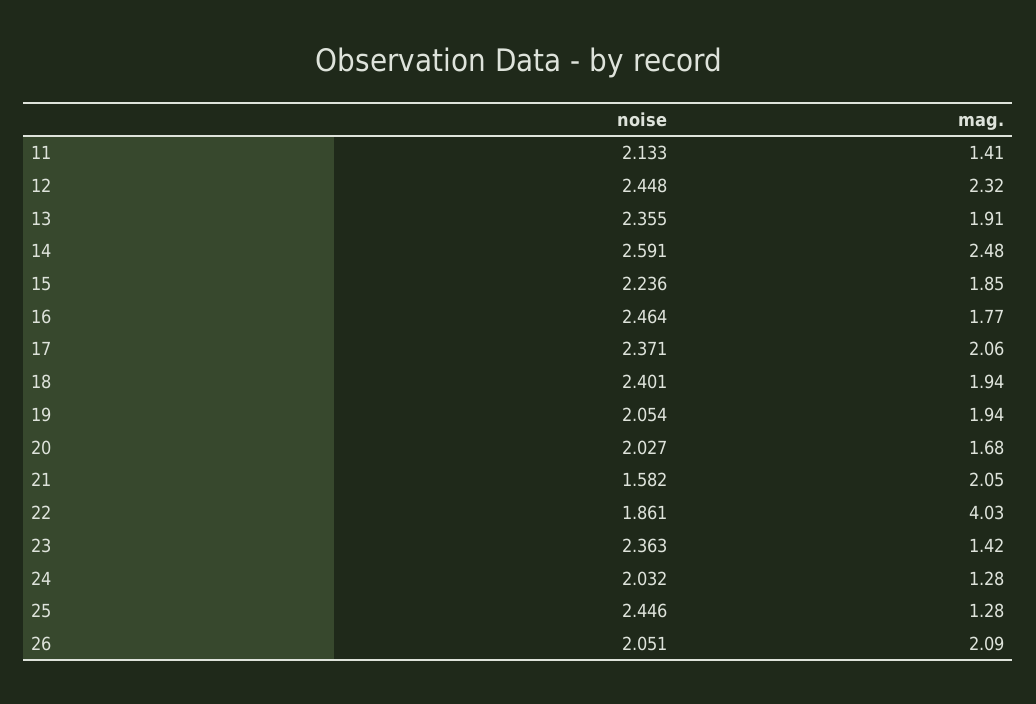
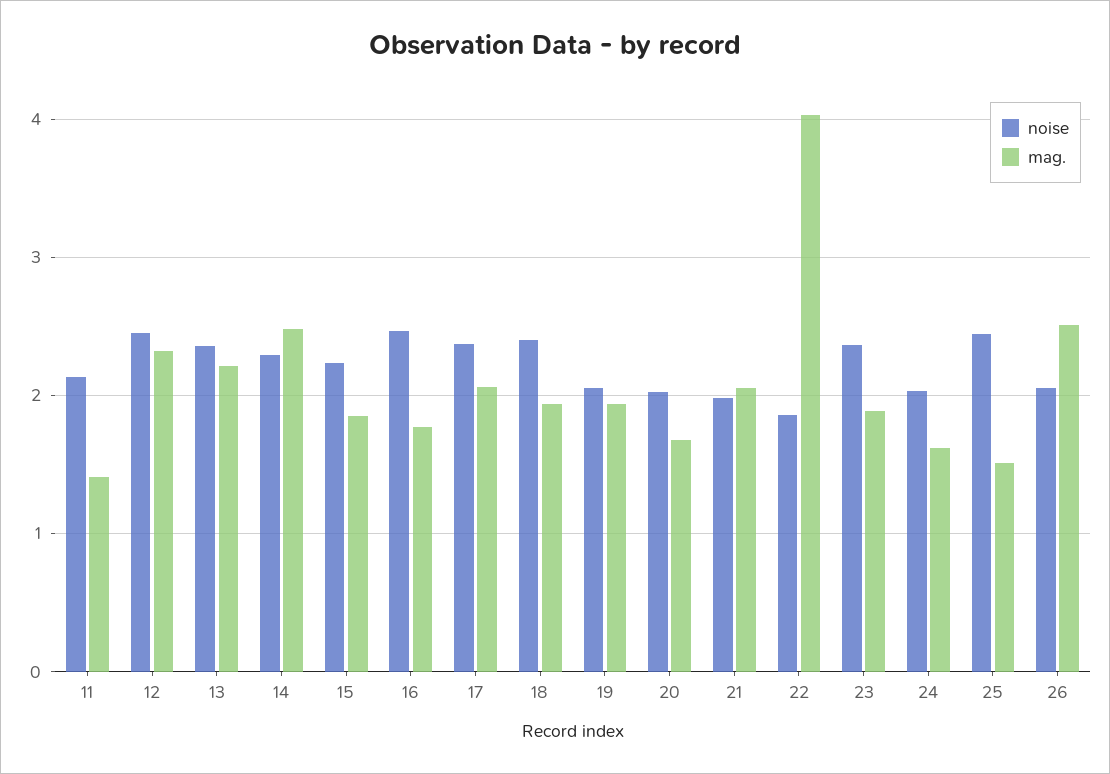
mag., 13: 1.91 -> 2.2
noise, 14: 2.591 -> 2.3
noise, 21: 1.582 -> 2
mag., 23: 1.42 -> 1.9
mag., 24: 1.28 -> 1.6
mag., 25: 1.28 -> 1.5
mag., 26: 2.09 -> 2.5

